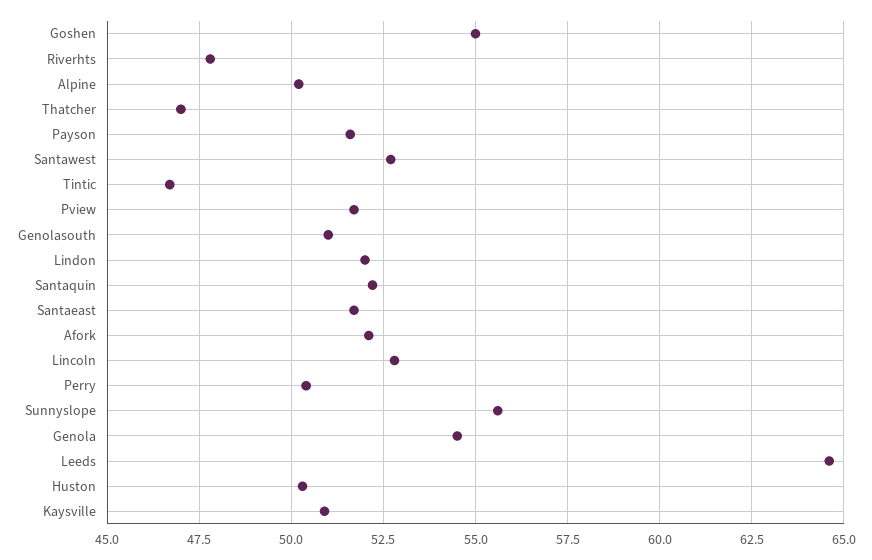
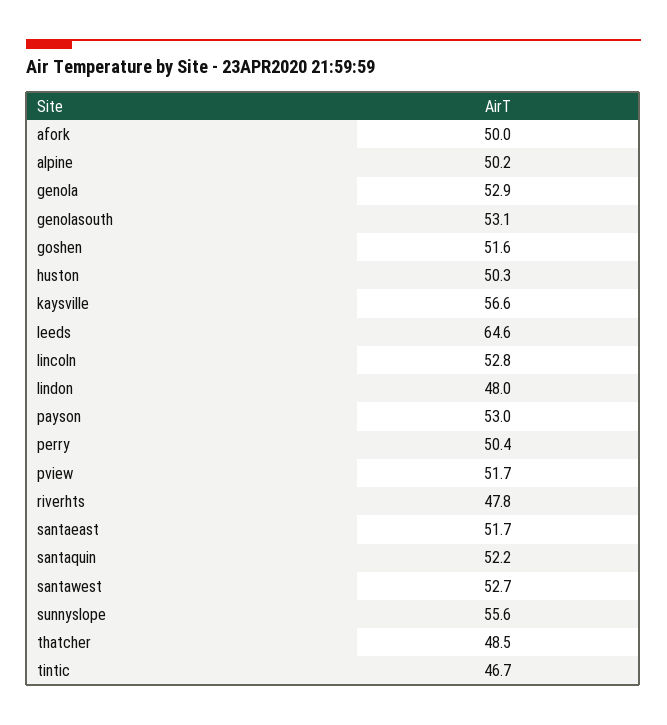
Goshen: 55 -> 51.6
Thatcher: 47 -> 48.5
Payson: 51.5 -> 53
Genolasouth: 51 -> 53.1
Lindon: 52 -> 48
Afork: 52 -> 50
Genola: 54.5 -> 52.9
Kaysville: 51 -> 56.6

